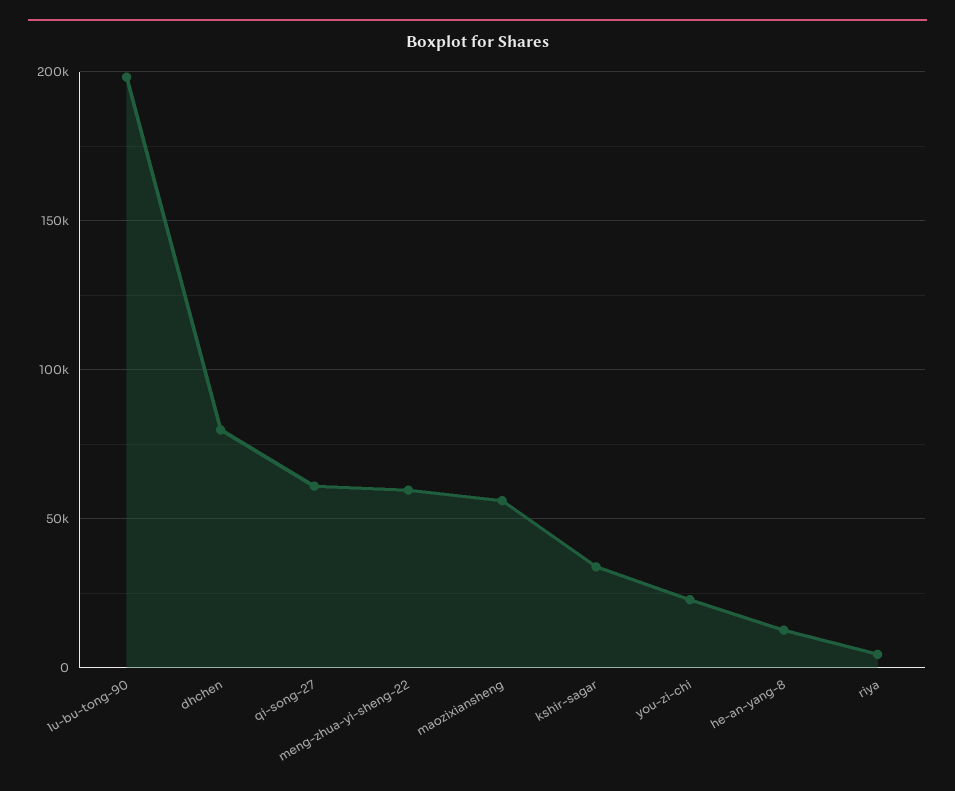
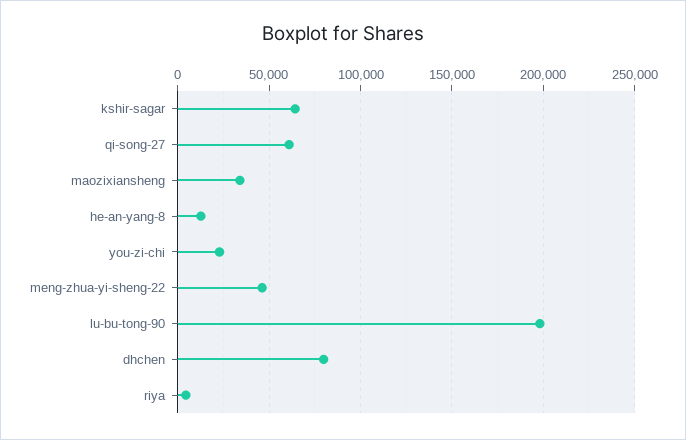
meng-zhua-yi-sheng-22: 60000 -> 45000
maozixiansheng: 55000 -> 35000
kshir-sagar: 35000 -> 65000

